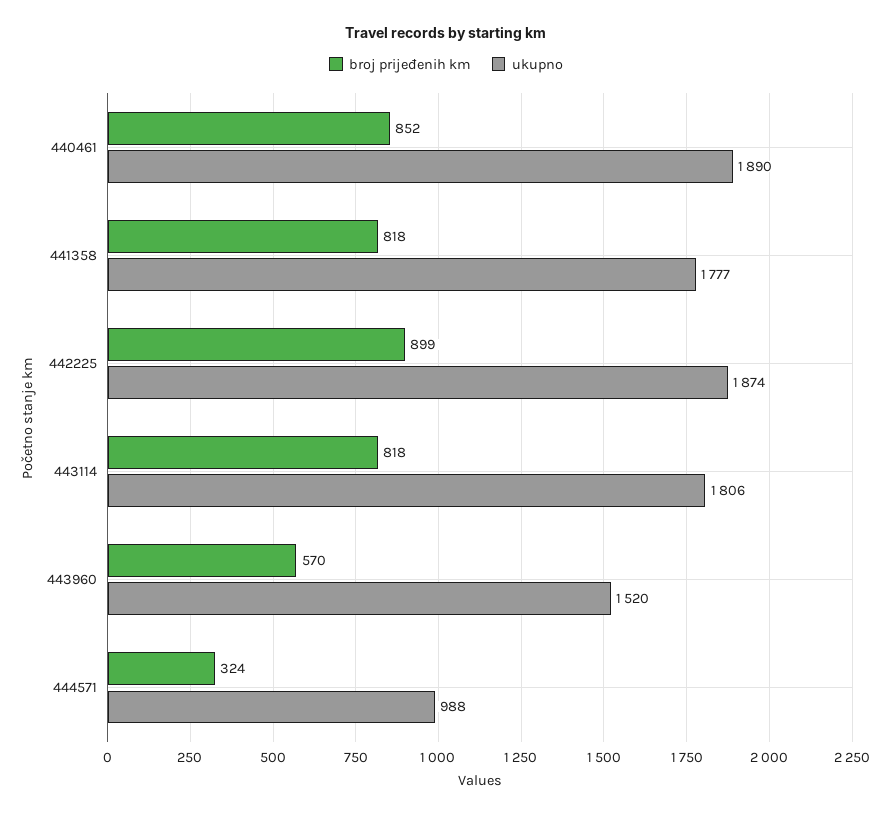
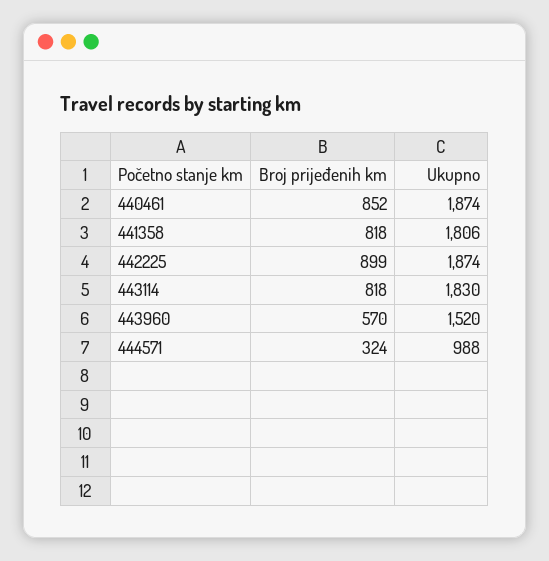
ukupno, 440461: 1890 -> 1874
ukupno, 441358: 1777 -> 1806
ukupno, 443114: 1806 -> 1830

